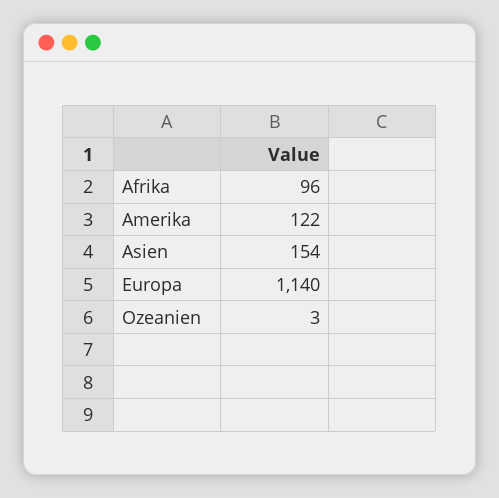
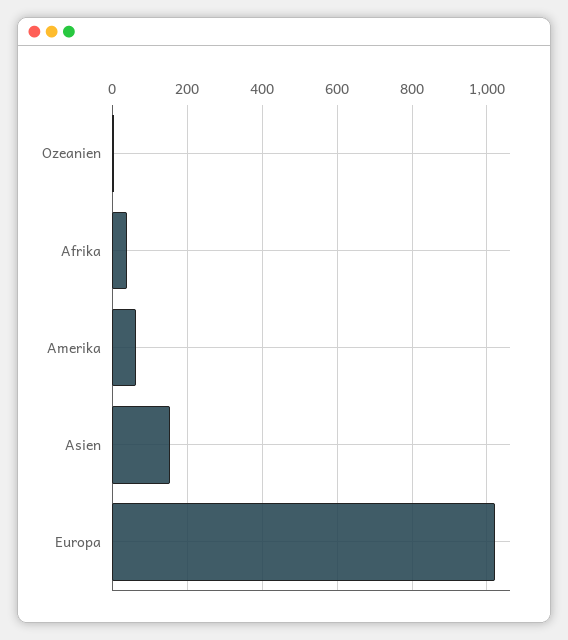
Afrika: 96 -> 40
Amerika: 122 -> 60
Europa: 1140 -> 1020

